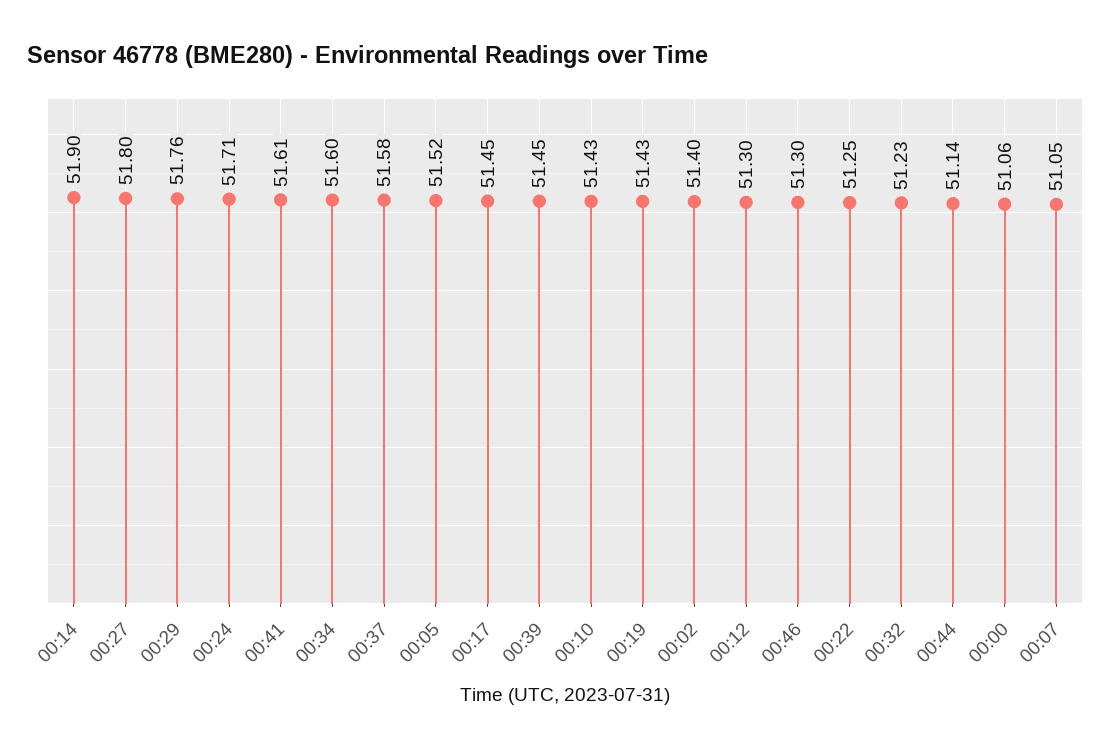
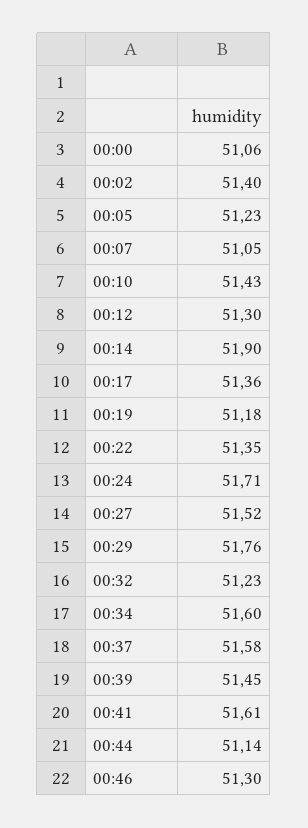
00:27: 51.8 -> 51.52
00:05: 51.52 -> 51.23
00:17: 51.45 -> 51.36
00:19: 51.43 -> 51.18
00:22: 51.25 -> 51.35

